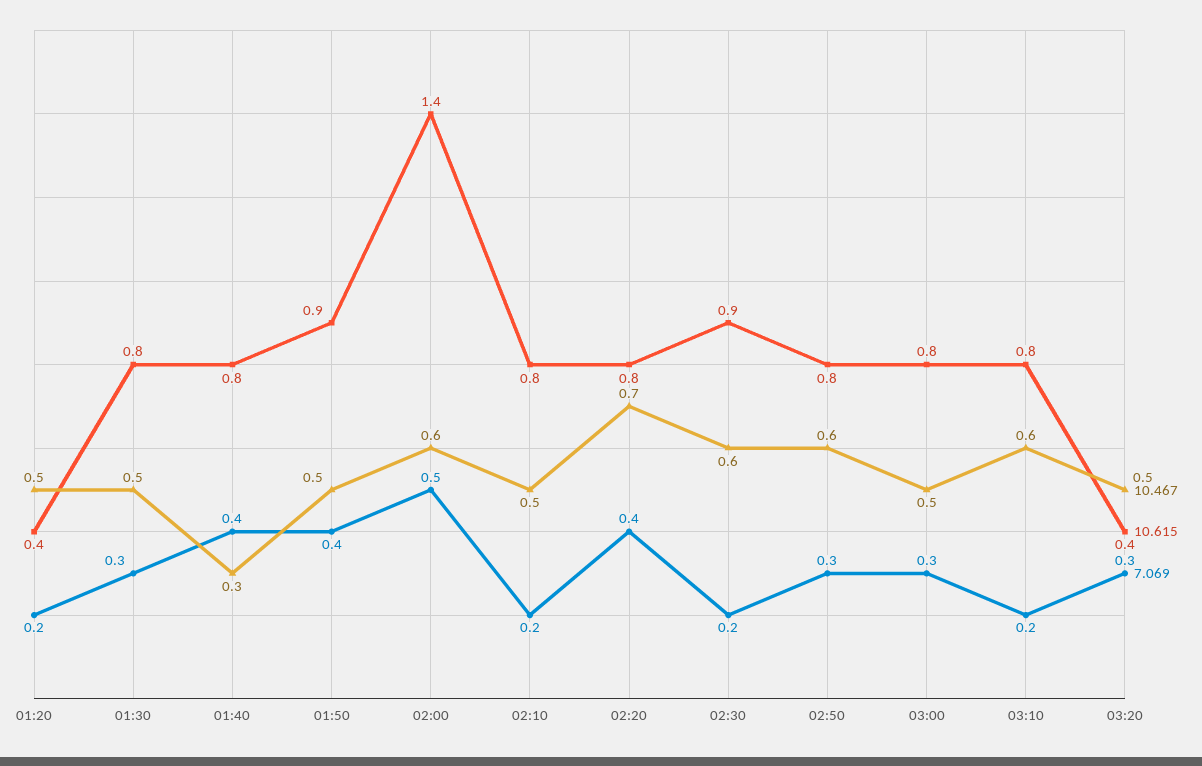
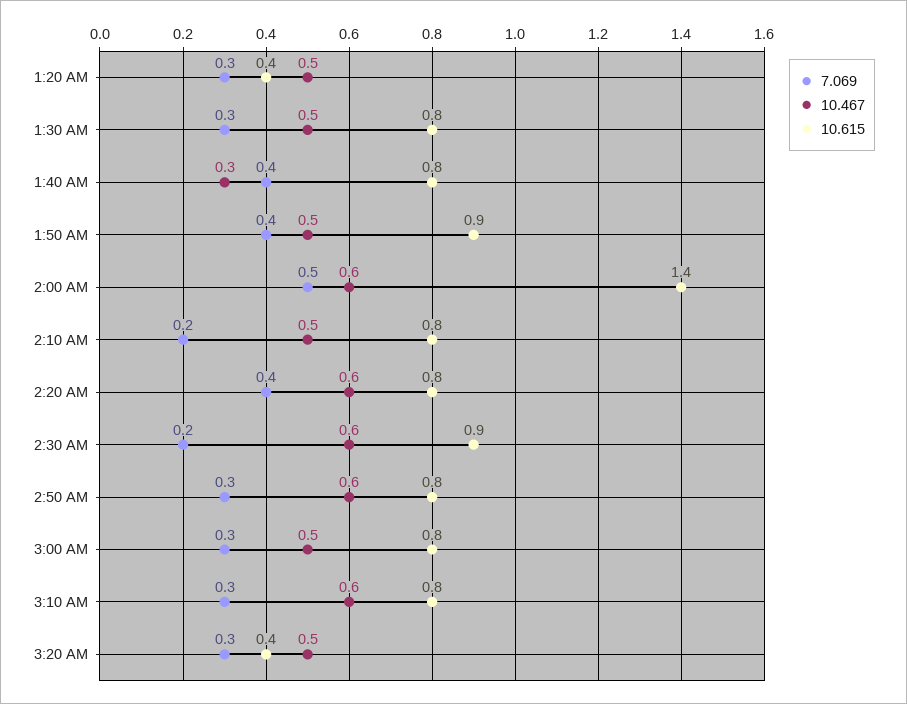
7.069, 01:20: 0.2 -> 0.3
10.467, 02:20: 0.7 -> 0.6
7.069, 03:10: 0.2 -> 0.3

